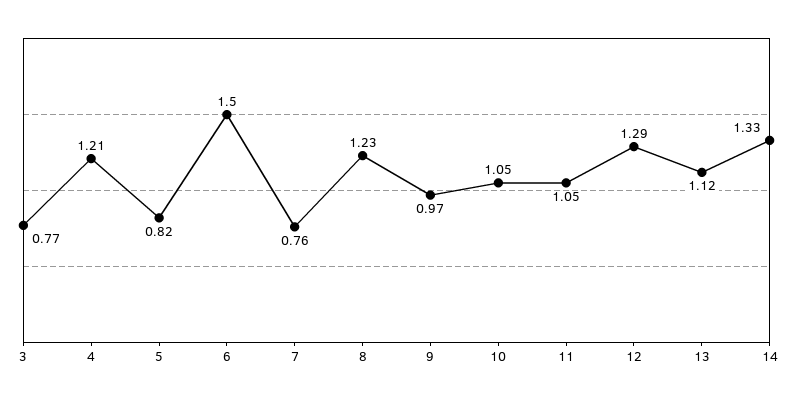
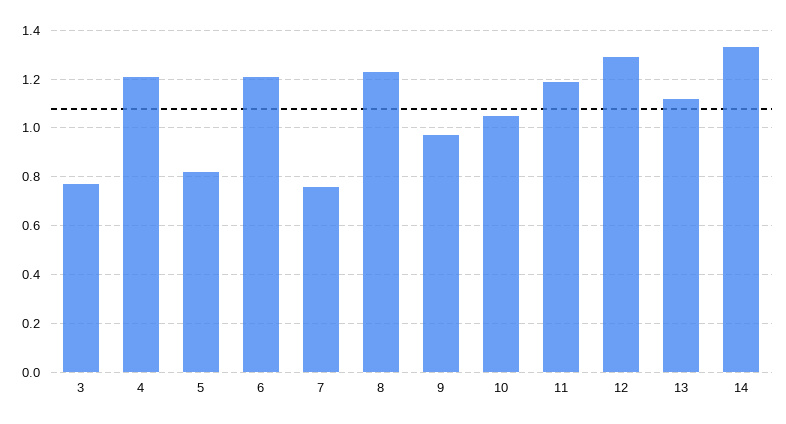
6: 1.5 -> 1.2
11: 1.05 -> 1.2

